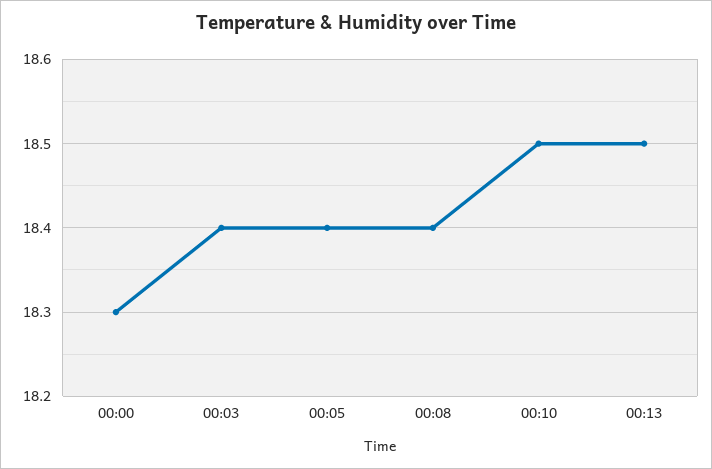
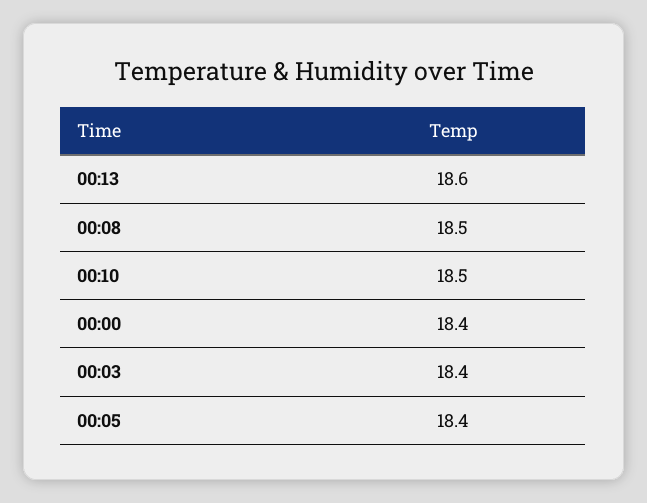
00:00: 18.3 -> 18.4
00:08: 18.4 -> 18.5
00:13: 18.5 -> 18.6

